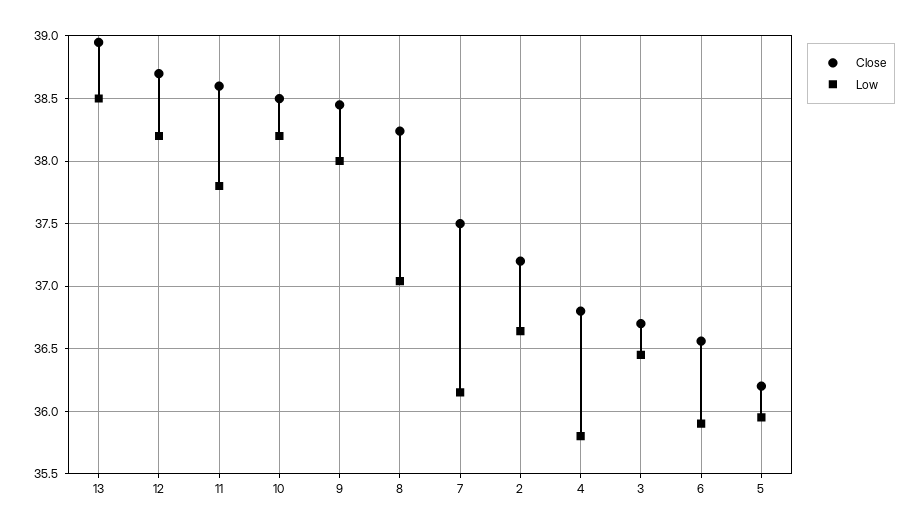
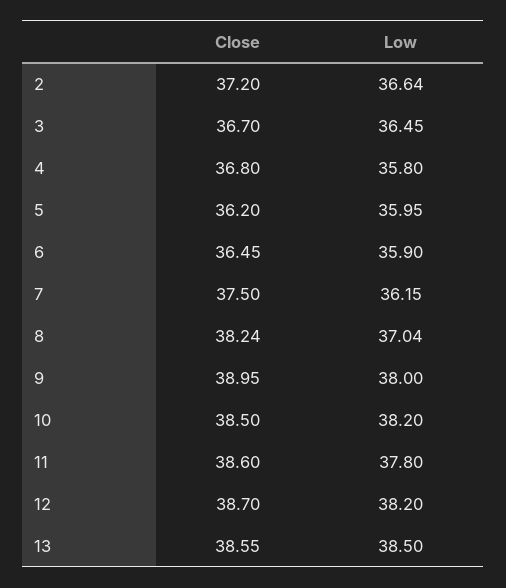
Close, 13: 38.95 -> 38.55
Close, 9: 38.45 -> 38.95
Close, 6: 36.55 -> 36.45

